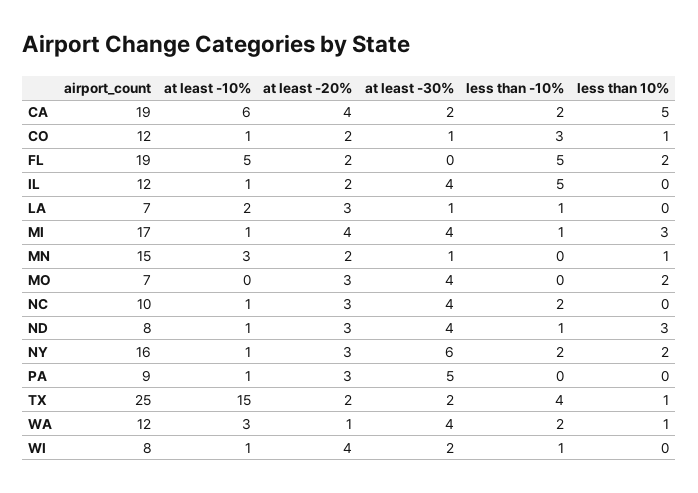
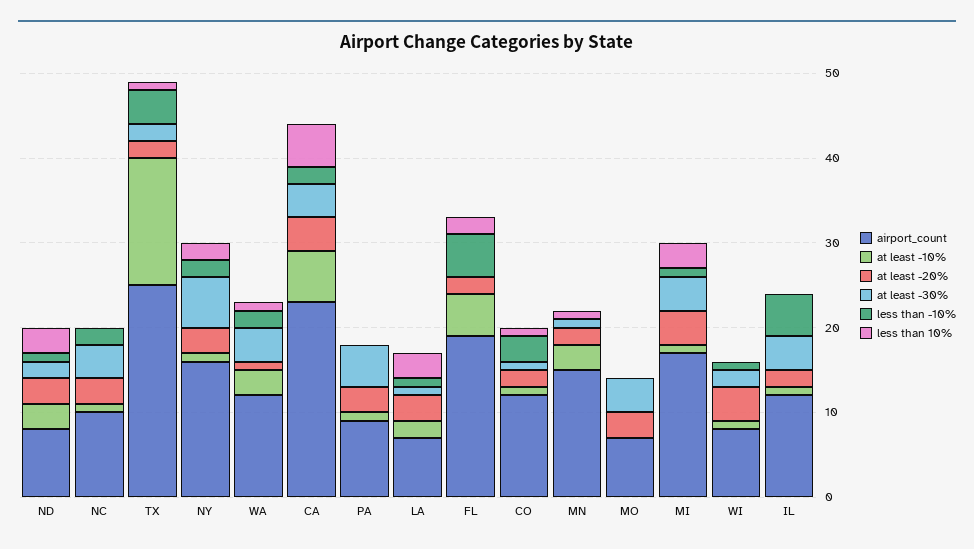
airport_count, CA: 19 -> 23
at least -30%, CA: 2 -> 4
less than 10%, LA: 0 -> 3
less than 10%, MO: 2 -> 0
at least -10%, ND: 1 -> 3
at least -30%, ND: 4 -> 2

